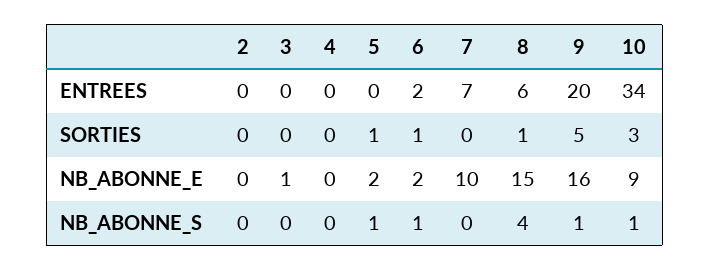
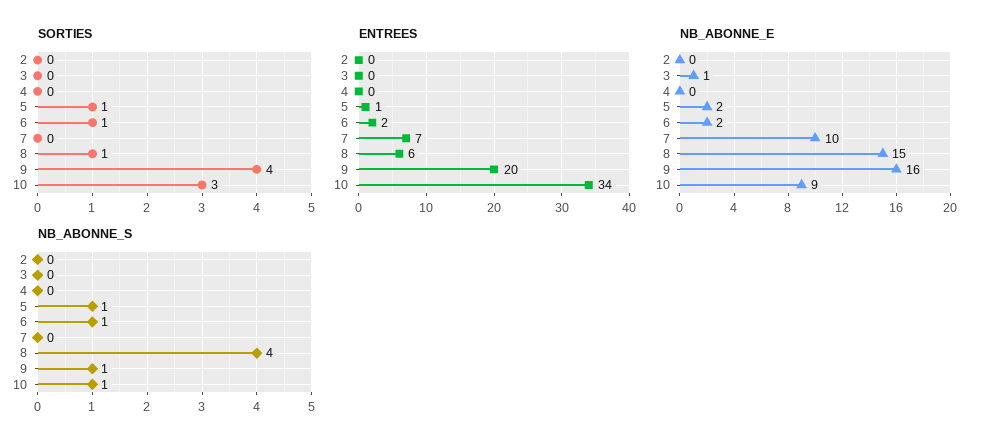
ENTREES, 5: 0 -> 1
SORTIES, 9: 5 -> 4

